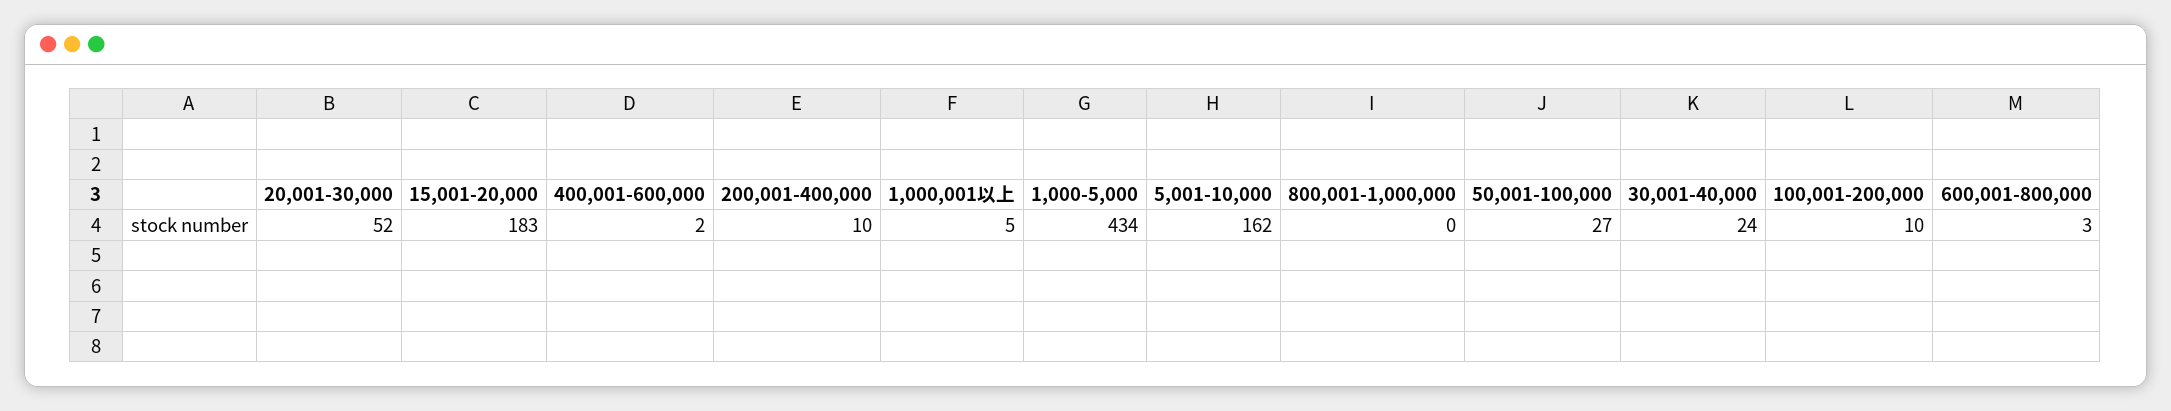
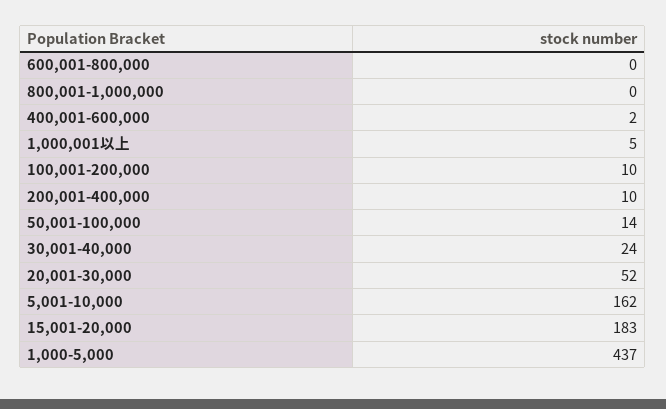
1,000-5,000: 434 -> 437
50,001-100,000: 27 -> 14
600,001-800,000: 3 -> 0

